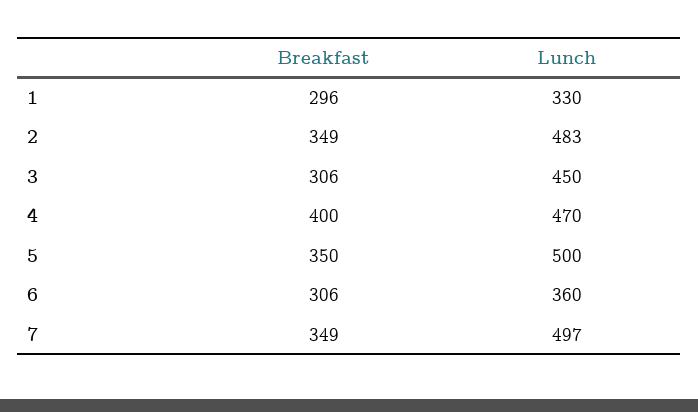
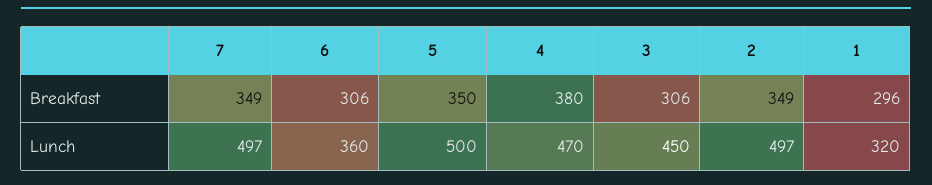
Lunch, 1: 330 -> 320
Lunch, 2: 483 -> 497
Breakfast, 4: 400 -> 380

